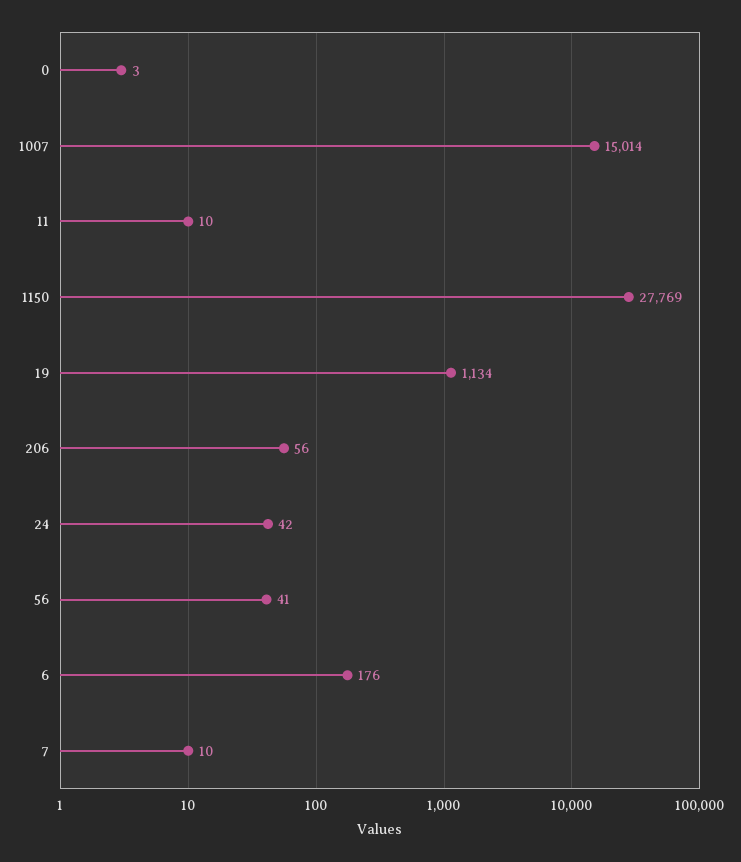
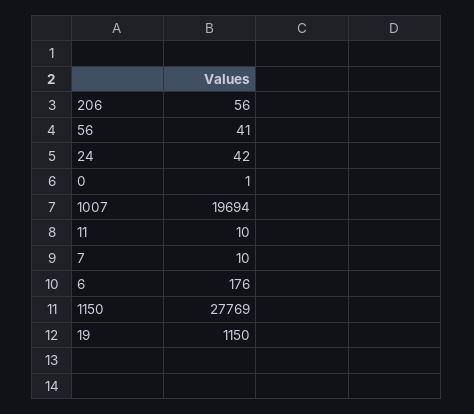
0: 3 -> 1
1007: 15014 -> 19694
19: 1134 -> 1150

